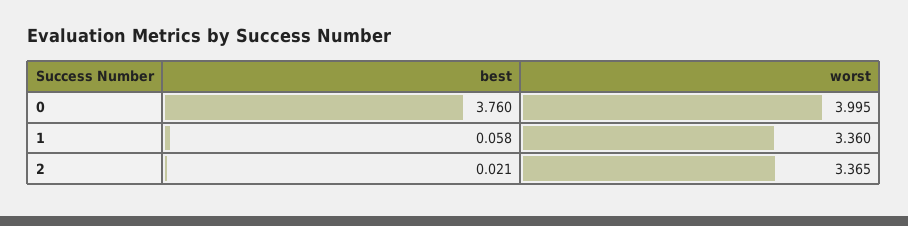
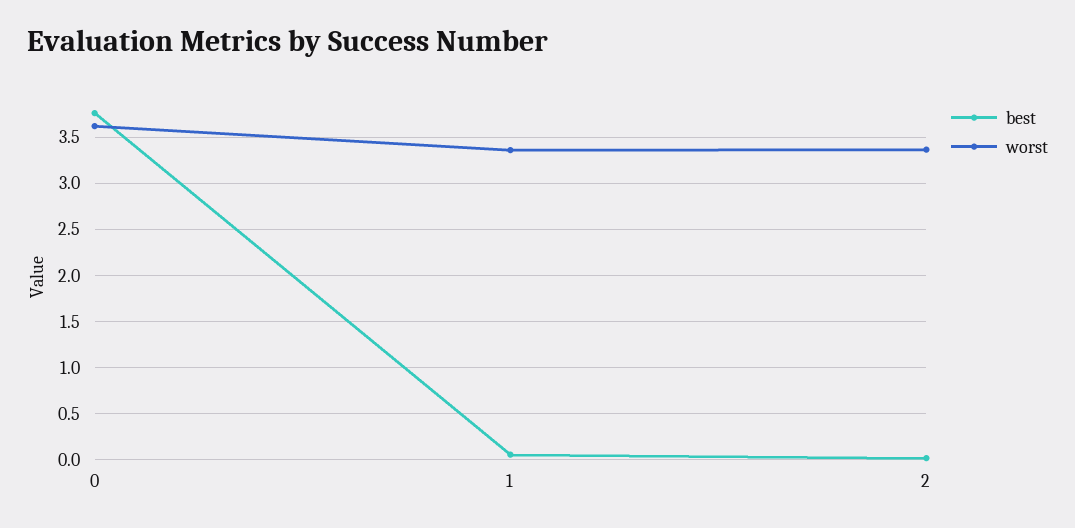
worst, 0: 3.995 -> 3.6

